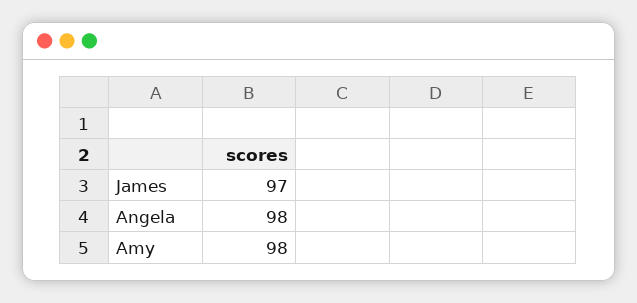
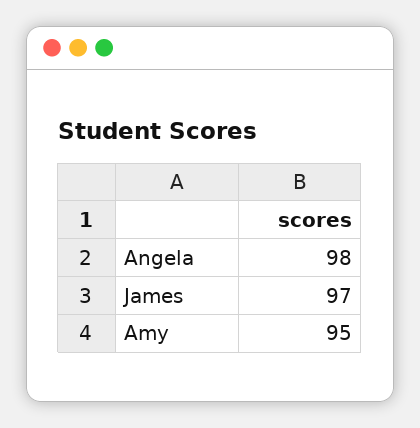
Amy: 98 -> 95

